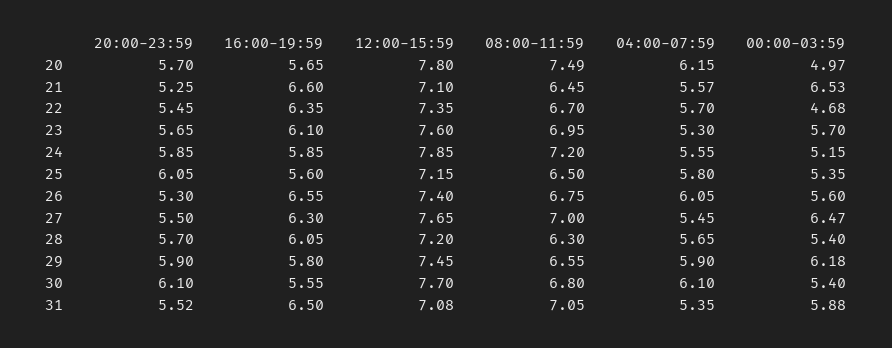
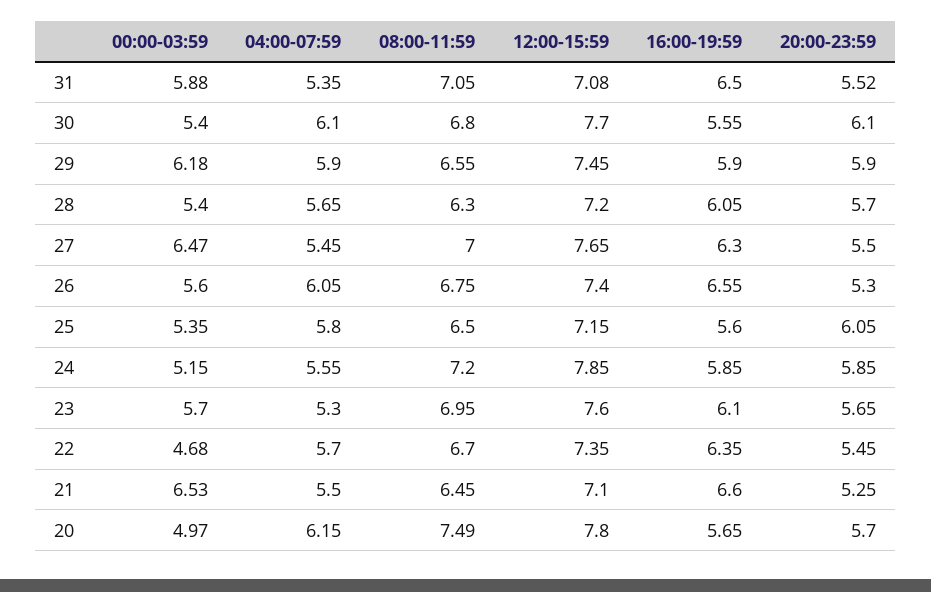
04:00-07:59, 21: 5.57 -> 5.5
16:00-19:59, 29: 5.8 -> 5.9

